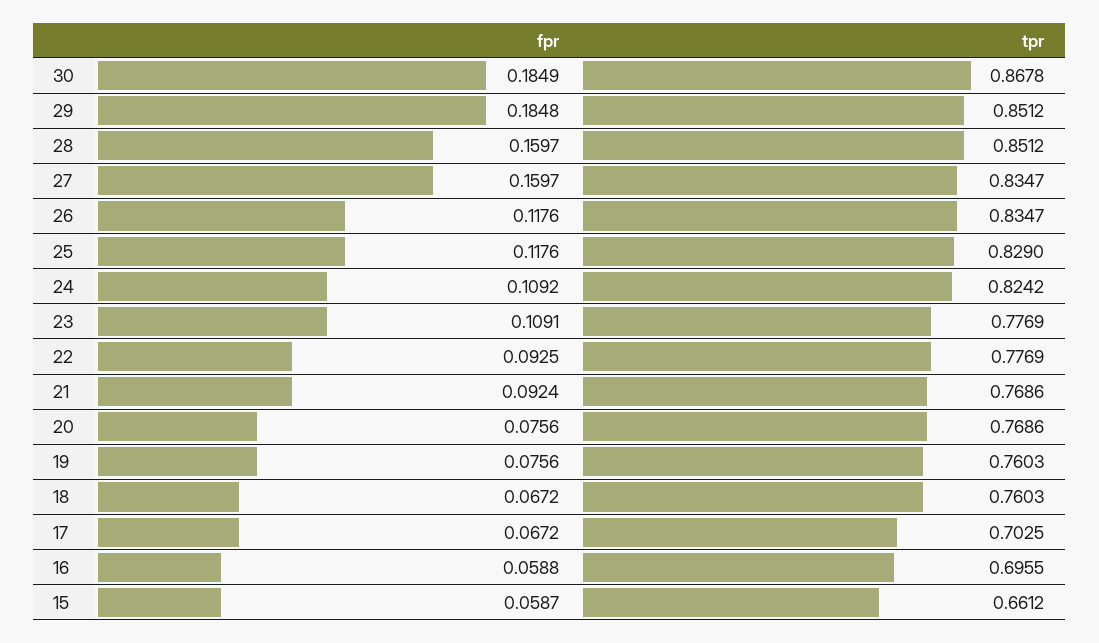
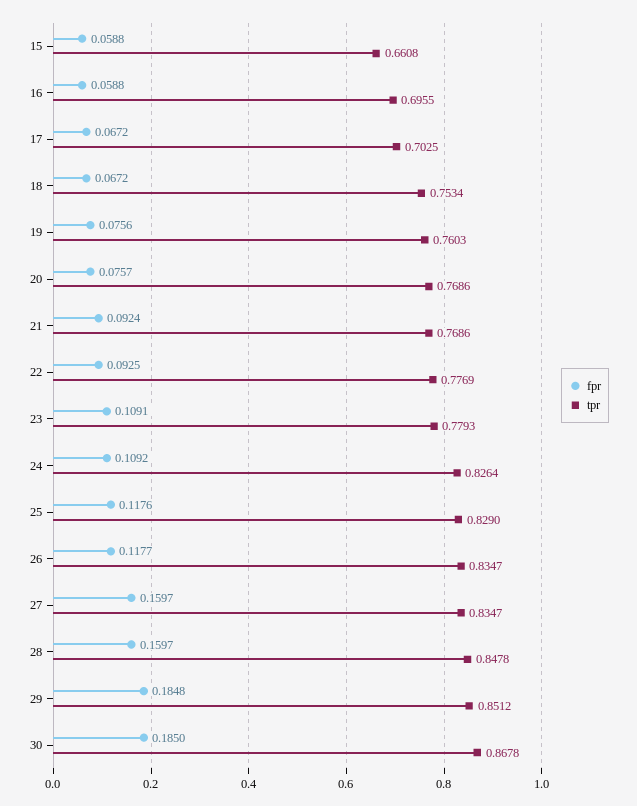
fpr, 30: 0.1849 -> 0.185
tpr, 28: 0.8512 -> 0.8478
fpr, 26: 0.1176 -> 0.1177
tpr, 24: 0.8242 -> 0.8264
tpr, 23: 0.7769 -> 0.7793
fpr, 20: 0.0756 -> 0.0757
tpr, 18: 0.7603 -> 0.7534
fpr, 15: 0.0587 -> 0.0588
tpr, 15: 0.6612 -> 0.6608

